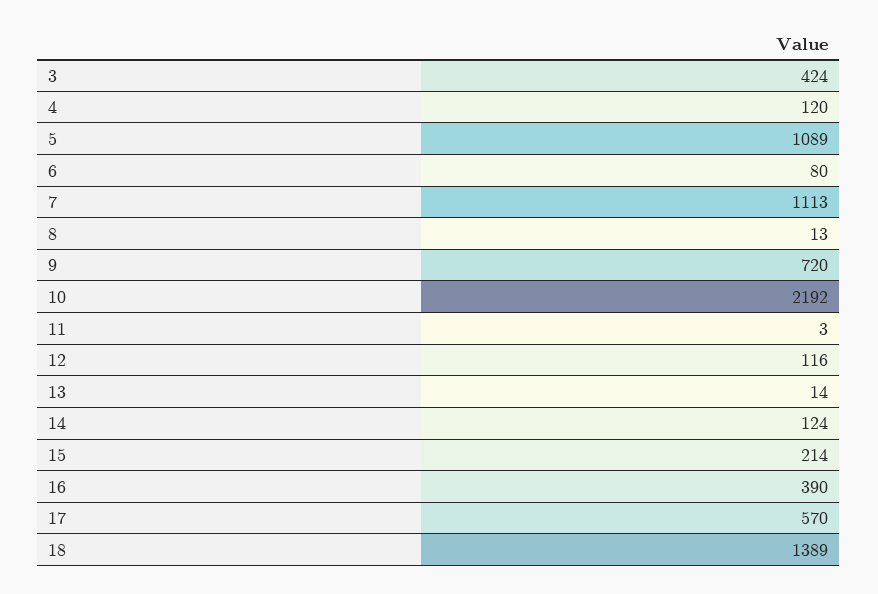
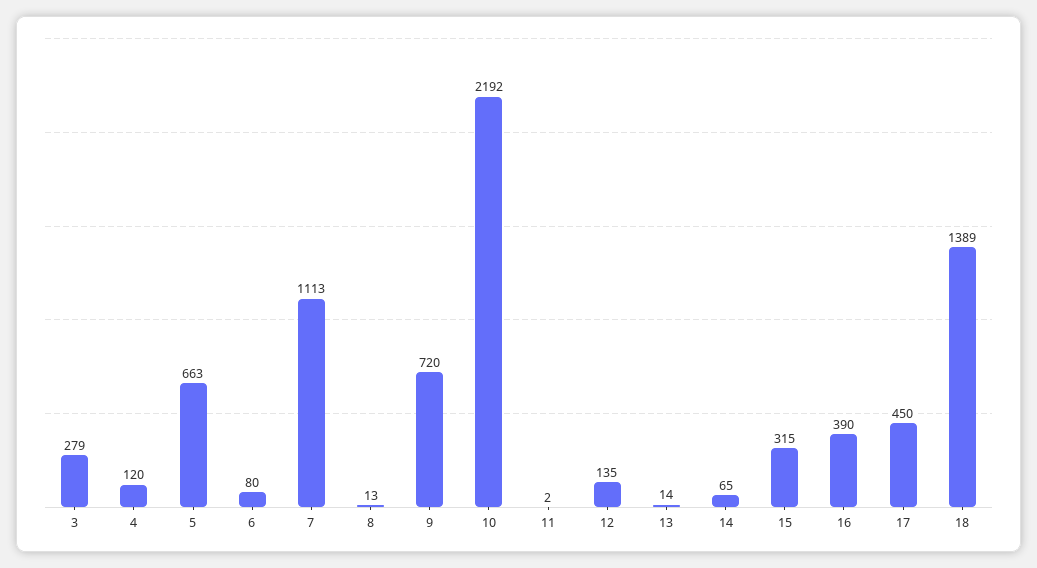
3: 424 -> 279
5: 1089 -> 663
11: 3 -> 2
12: 116 -> 135
14: 124 -> 65
15: 214 -> 315
17: 570 -> 450

